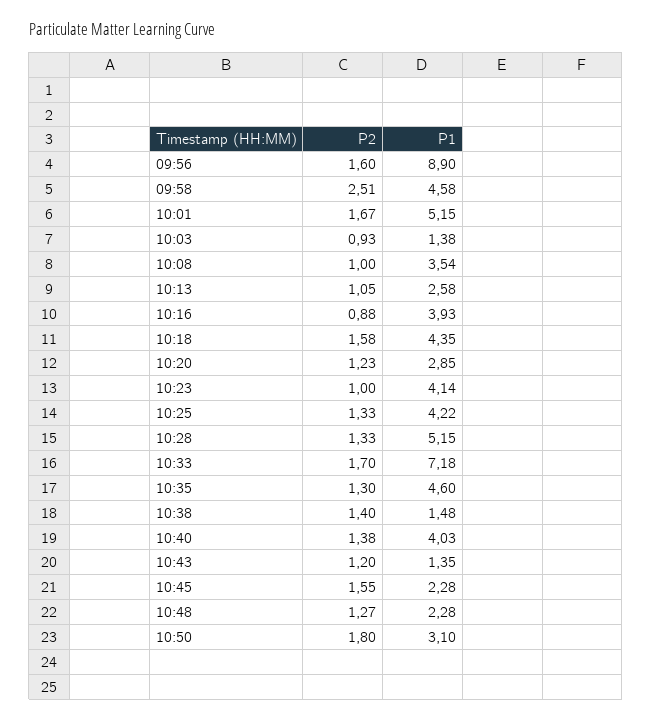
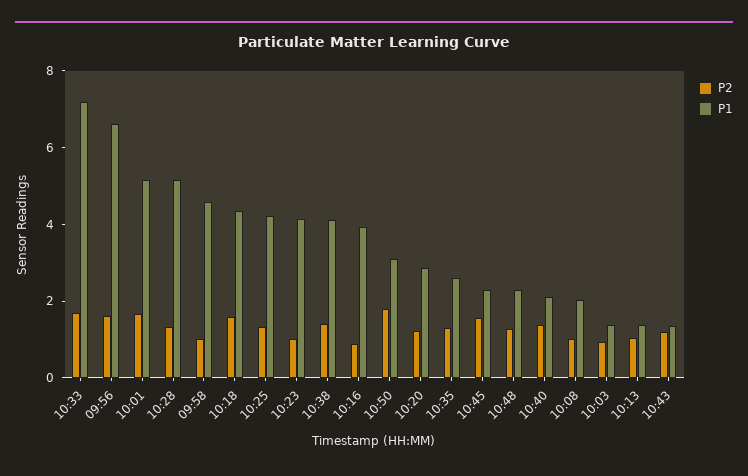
P1, 09:56: 8.9 -> 6.5
P2, 09:58: 2.51 -> 1
P1, 10:08: 3.54 -> 2
P1, 10:13: 2.58 -> 1.5
P1, 10:35: 4.6 -> 2.5
P1, 10:38: 1.48 -> 4
P1, 10:40: 4.03 -> 2

